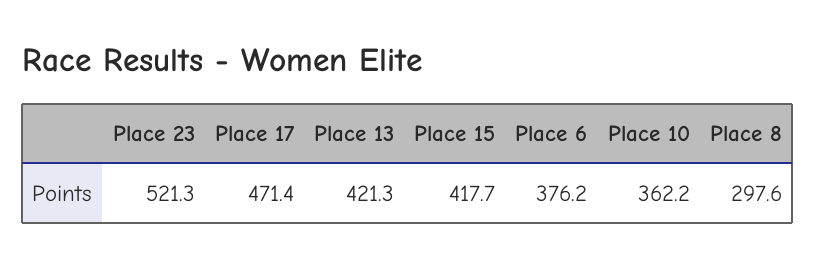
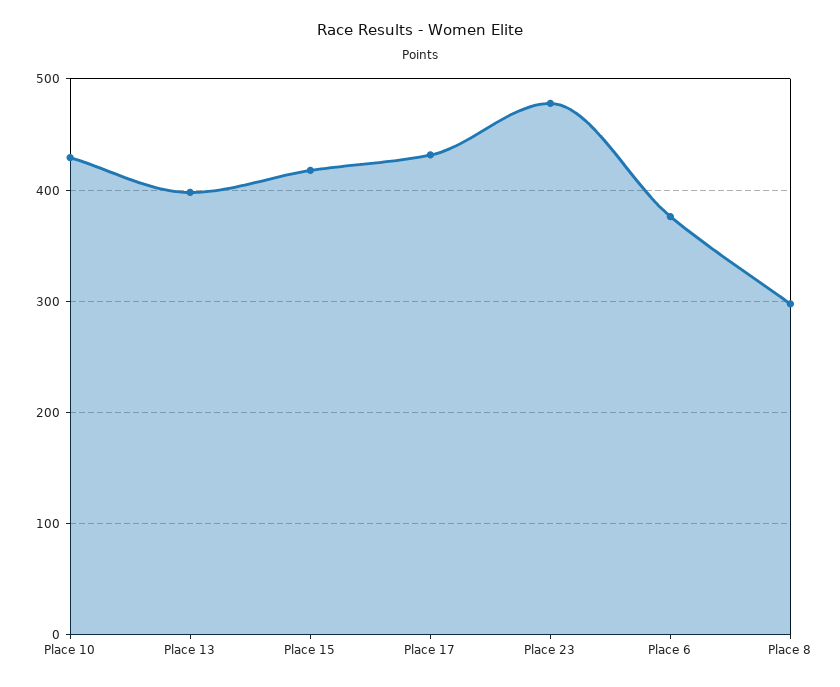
Place 23: 521.3 -> 480
Place 17: 471.4 -> 430
Place 13: 421.3 -> 400
Place 10: 362.2 -> 430

